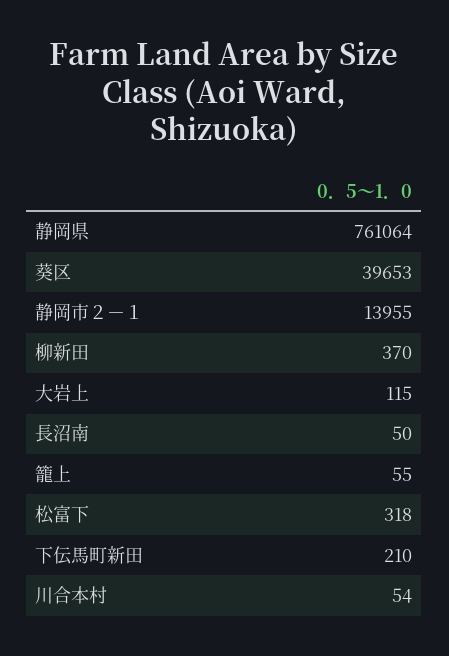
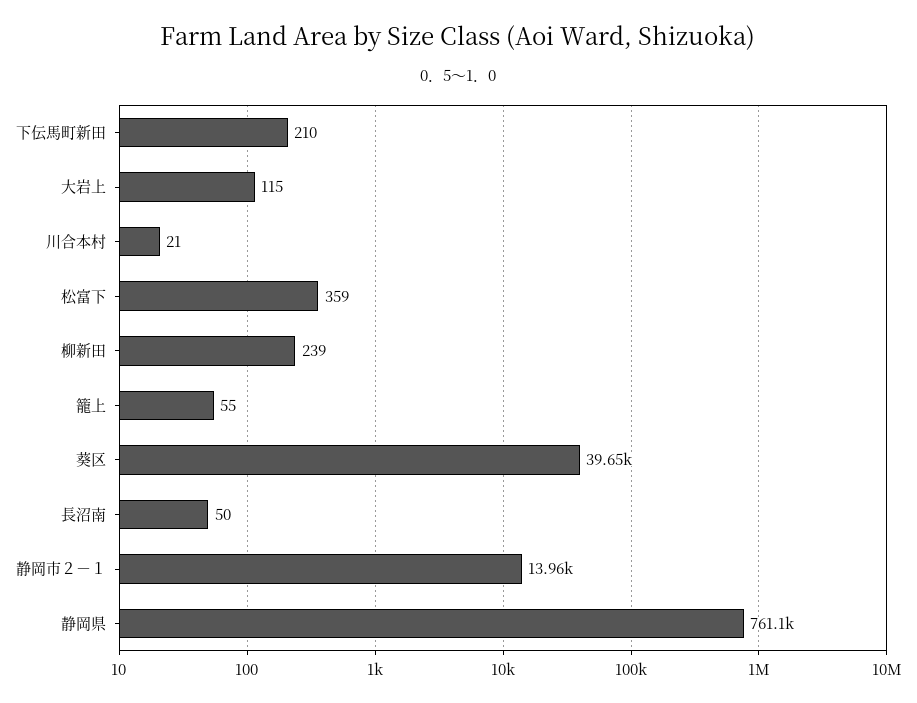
柳新田: 370 -> 239
松富下: 318 -> 359
川合本村: 54 -> 21

